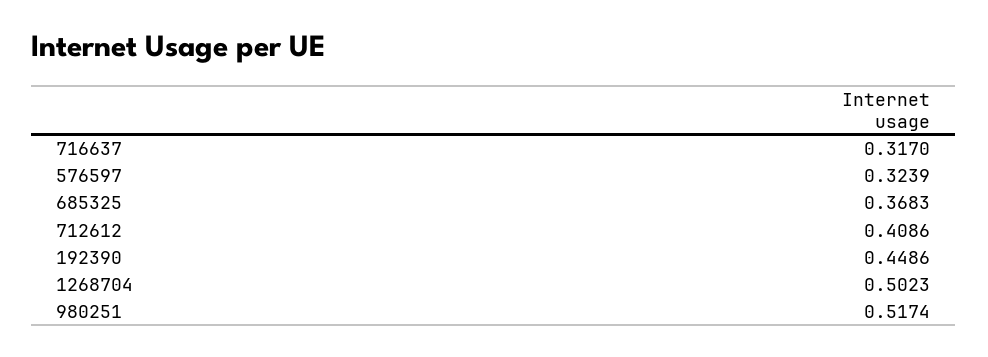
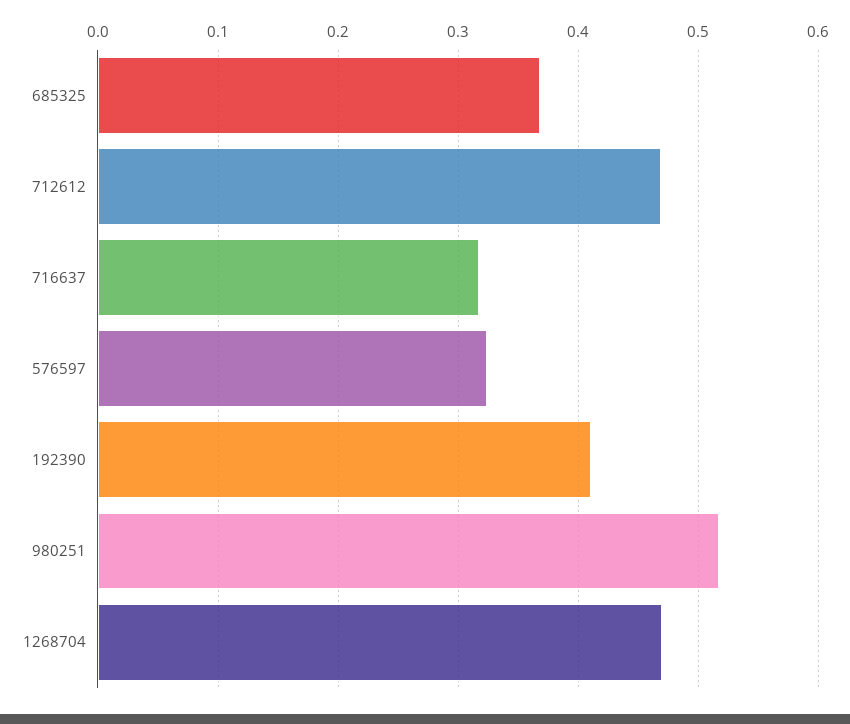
712612: 0.4086 -> 0.47
192390: 0.4486 -> 0.41
1268704: 0.5023 -> 0.47

